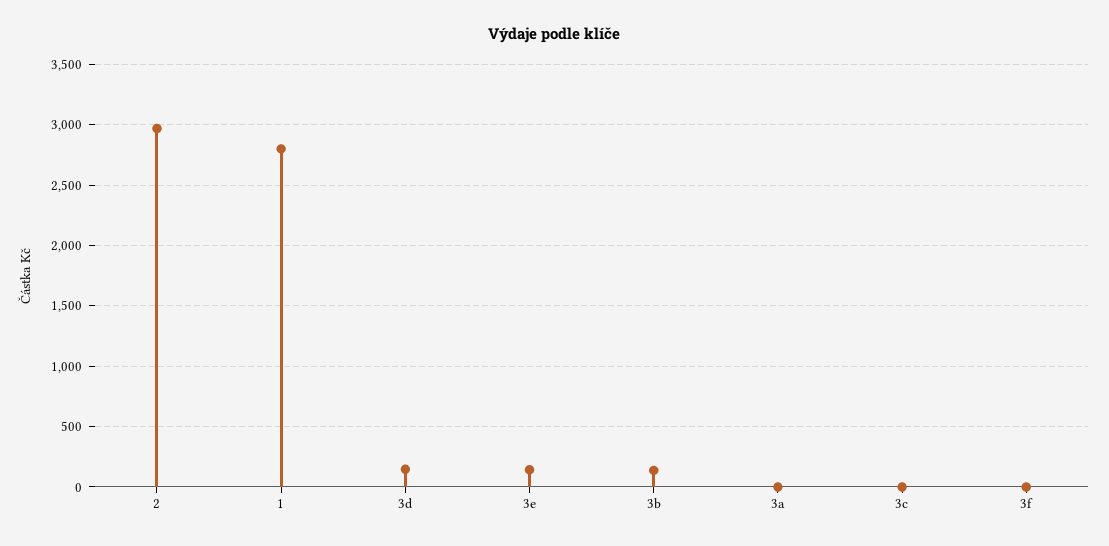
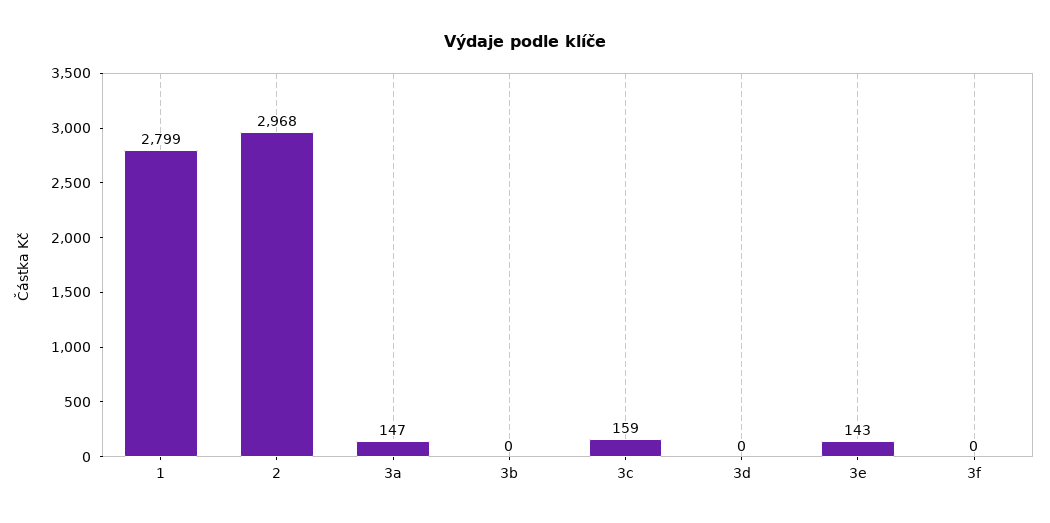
3d: 150 -> 0
3b: 150 -> 0
3a: 0 -> 147
3c: 0 -> 159

